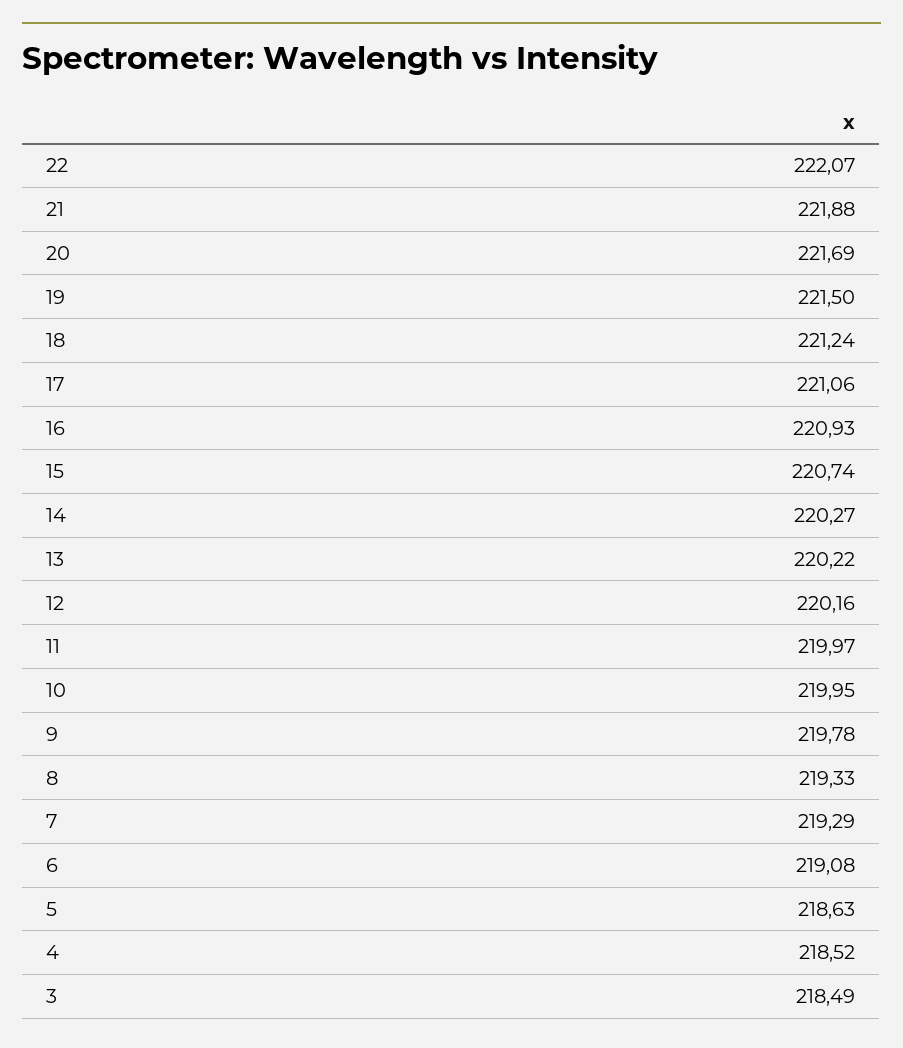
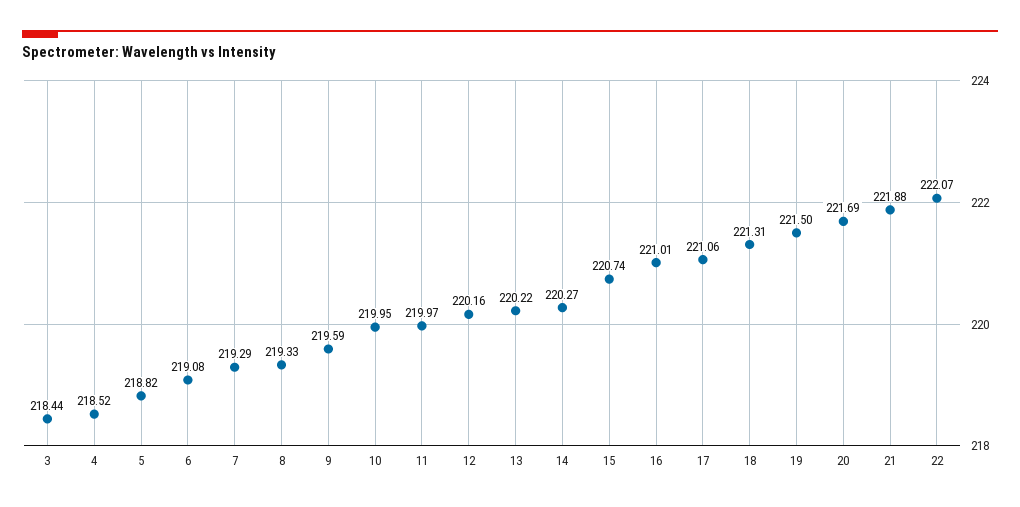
18: 221.24 -> 221.31
16: 220.93 -> 221.01
9: 219.78 -> 219.59
5: 218.63 -> 218.82
3: 218.49 -> 218.44

